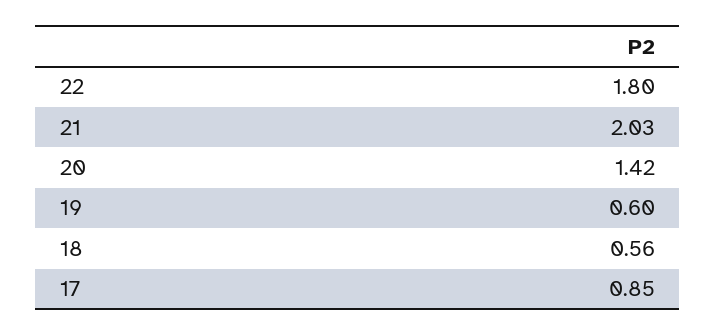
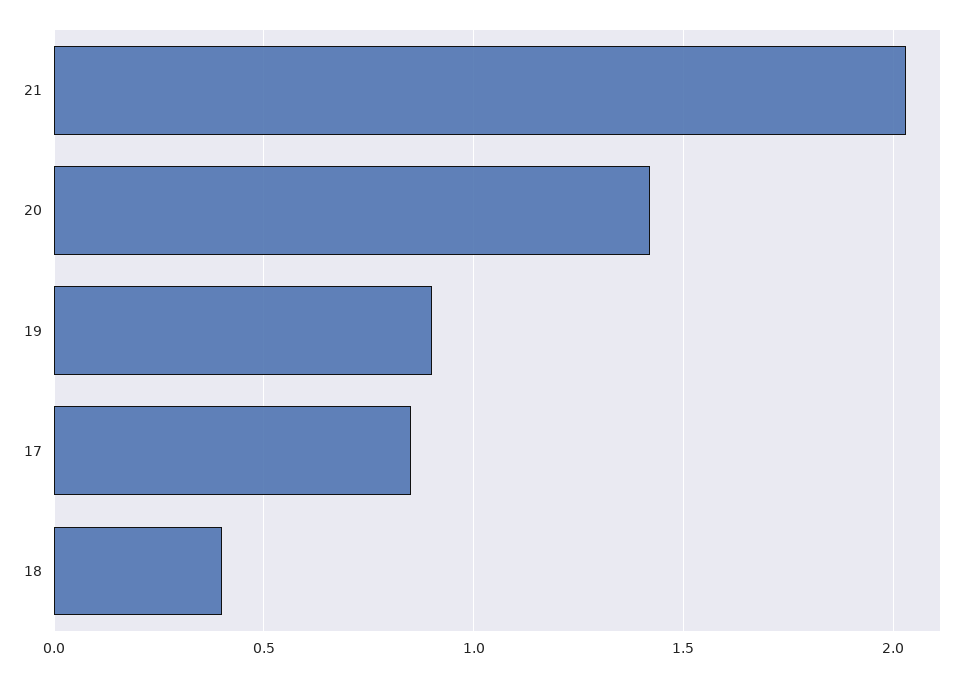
22: 1.8 -> none
19: 0.6 -> 0.9
18: 0.56 -> 0.4

